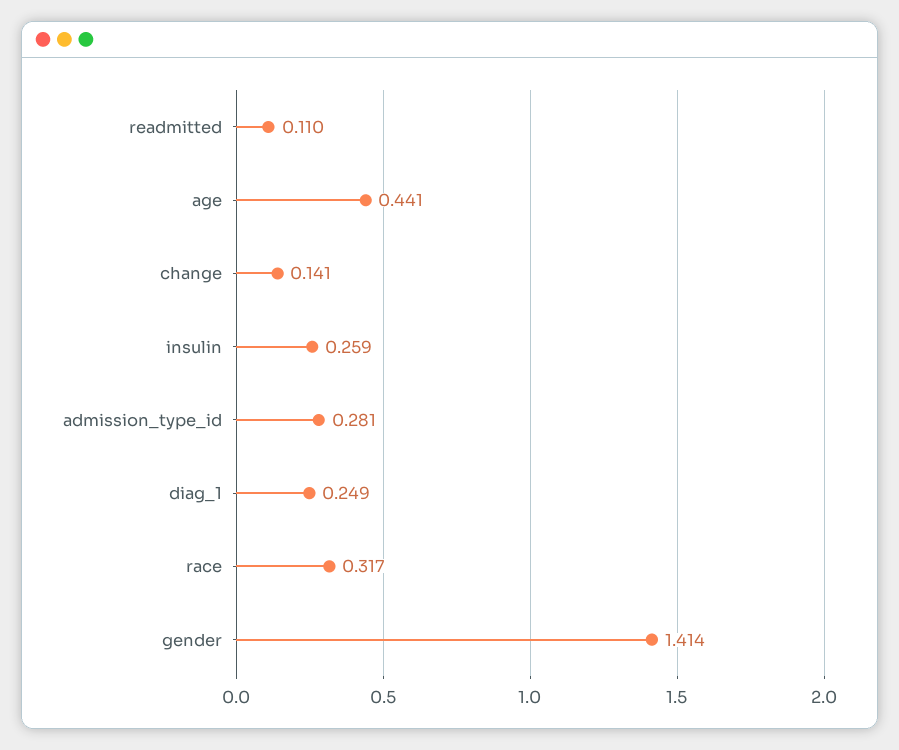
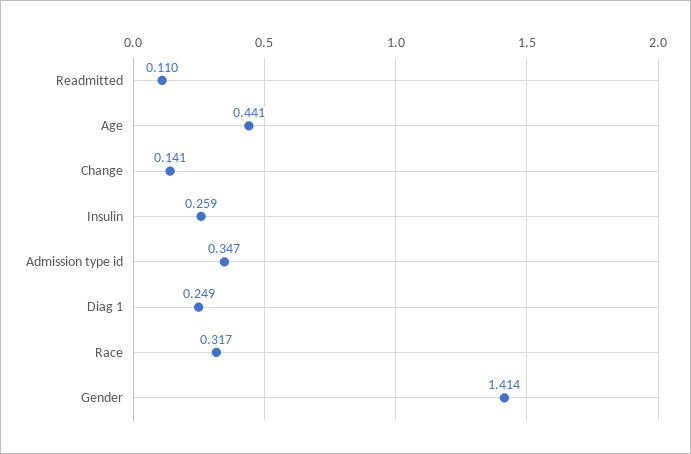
admission_type_id: 0.281 -> 0.347

